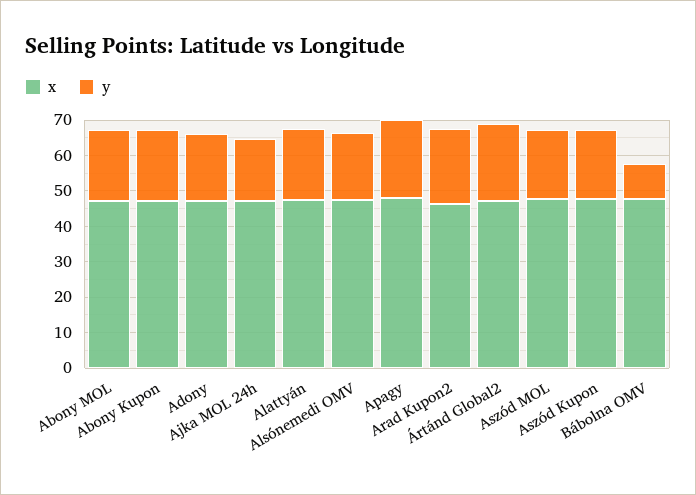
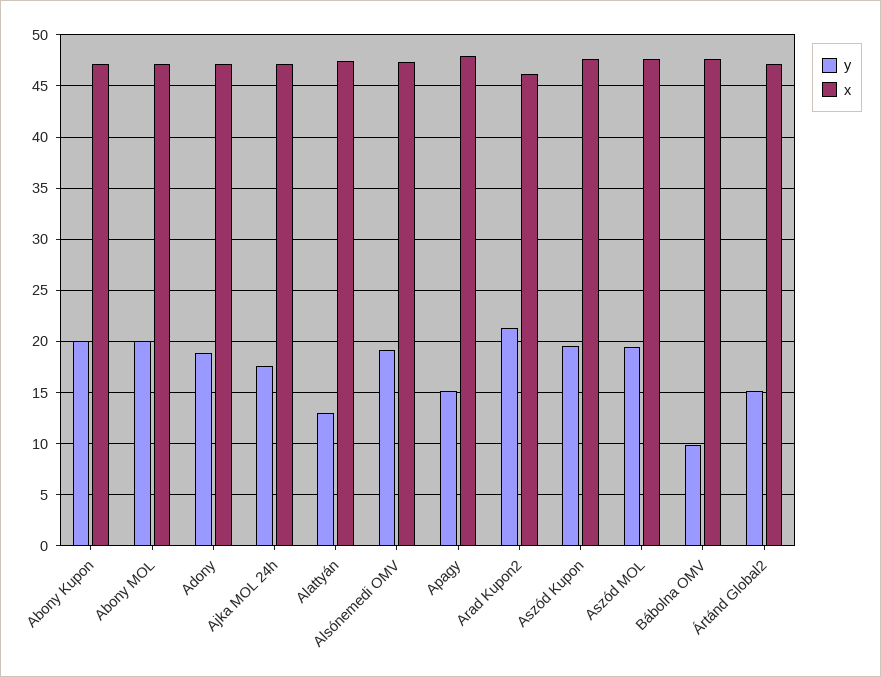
y, Alattyán: 20 -> 13
y, Apagy: 22.5 -> 15
y, Ártánd Global2: 22.5 -> 15

